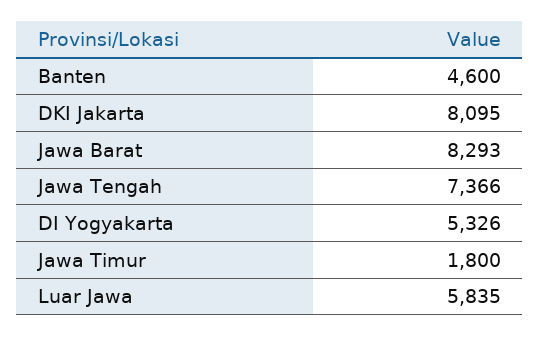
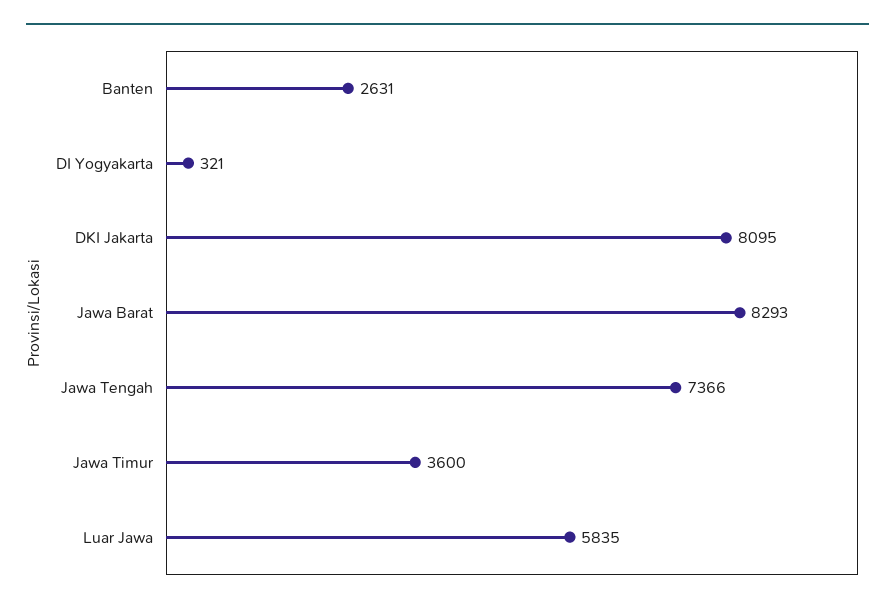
Banten: 4600 -> 2631
DI Yogyakarta: 5326 -> 321
Jawa Timur: 1800 -> 3600

